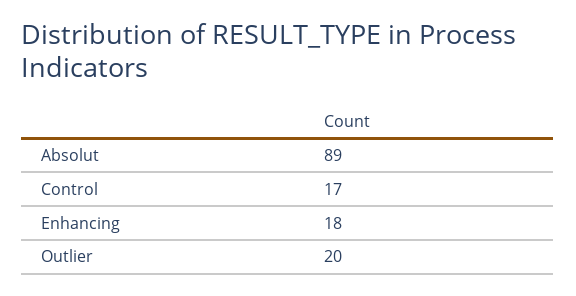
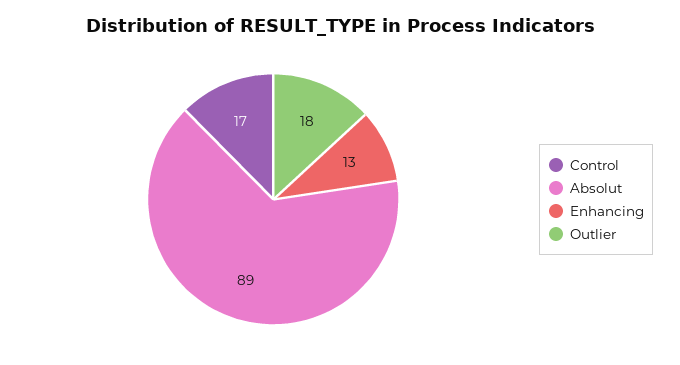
Enhancing: 18 -> 13
Outlier: 20 -> 18

